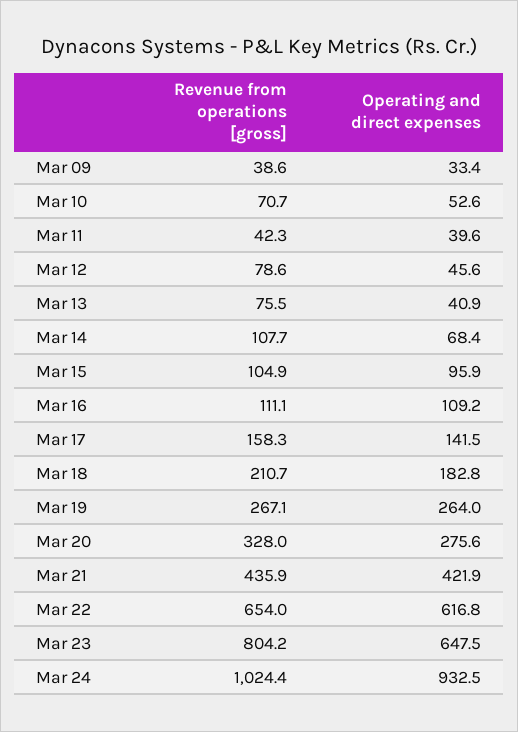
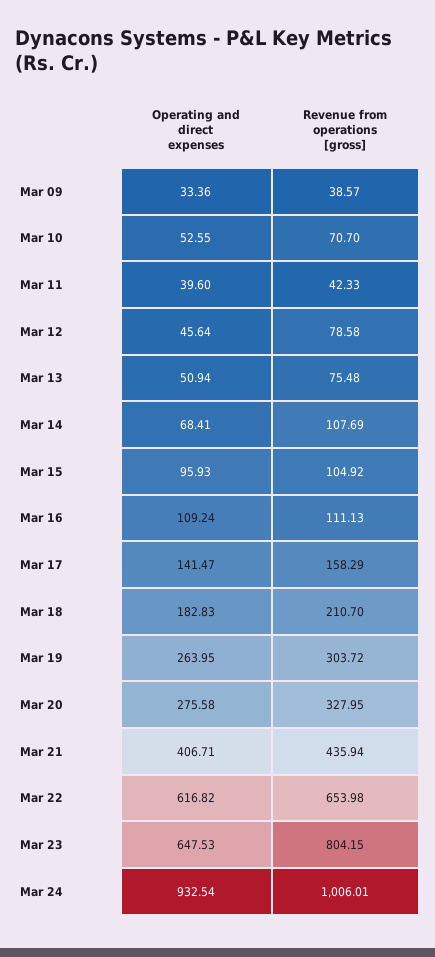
Operating and direct expenses, Mar 13: 40.9 -> 50.94
Revenue from operations [gross], Mar 19: 267.1 -> 303.72
Operating and direct expenses, Mar 21: 421.9 -> 406.71
Revenue from operations [gross], Mar 24: 1024.4 -> 1006.01

